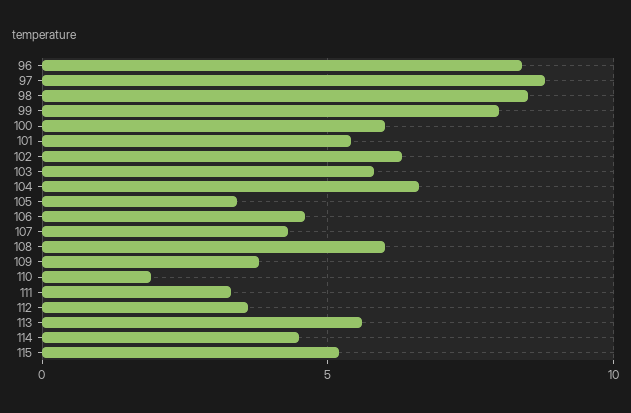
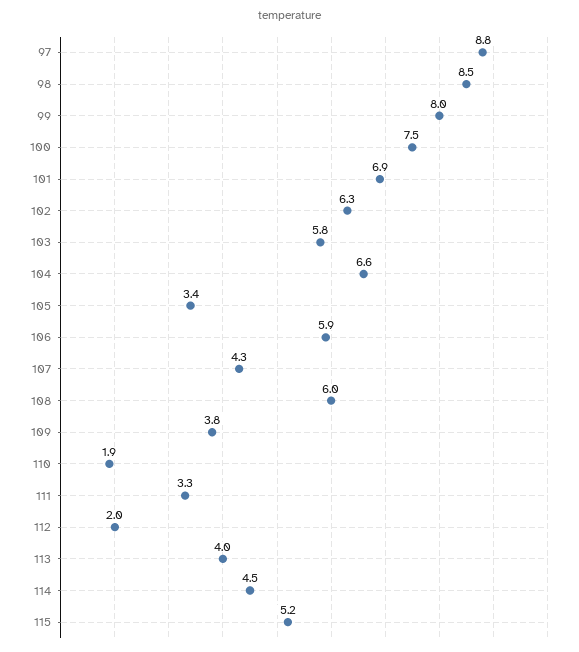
96: 8.5 -> none
100: 6 -> 7.5
101: 5.5 -> 6.9
106: 4.5 -> 5.9
112: 3.5 -> 2
113: 5.5 -> 4

